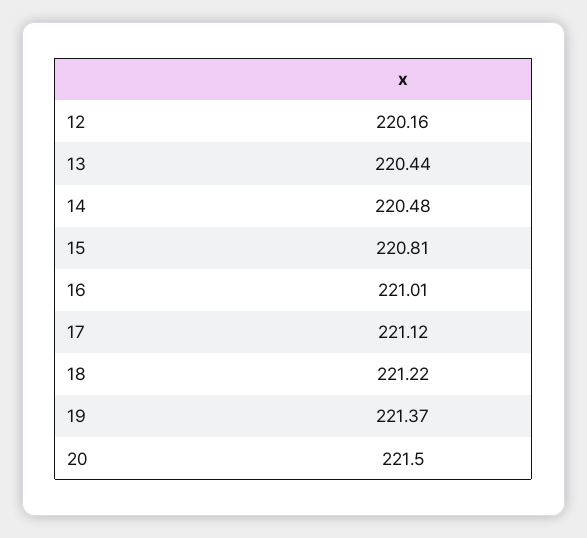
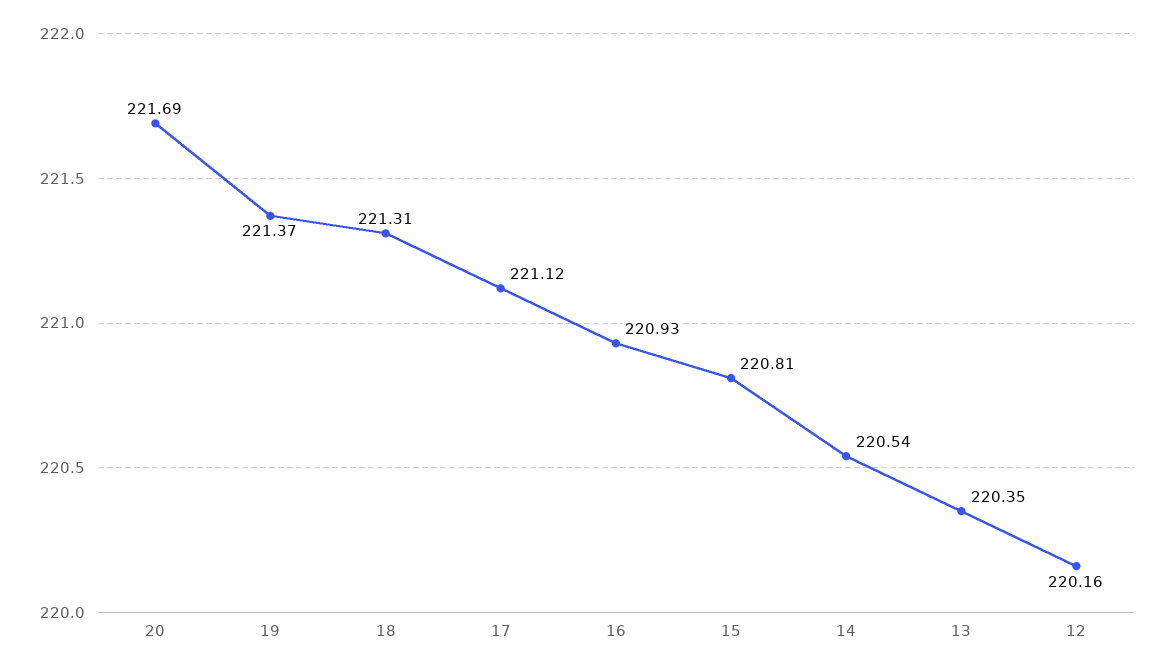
13: 220.44 -> 220.35
14: 220.48 -> 220.54
16: 221.01 -> 220.93
18: 221.22 -> 221.31
20: 221.5 -> 221.69

